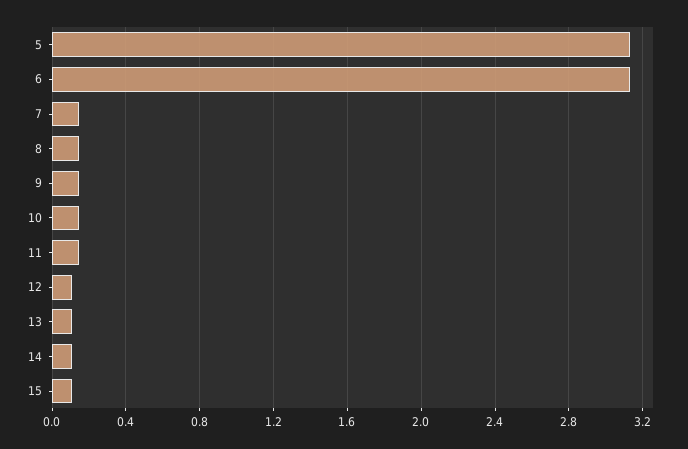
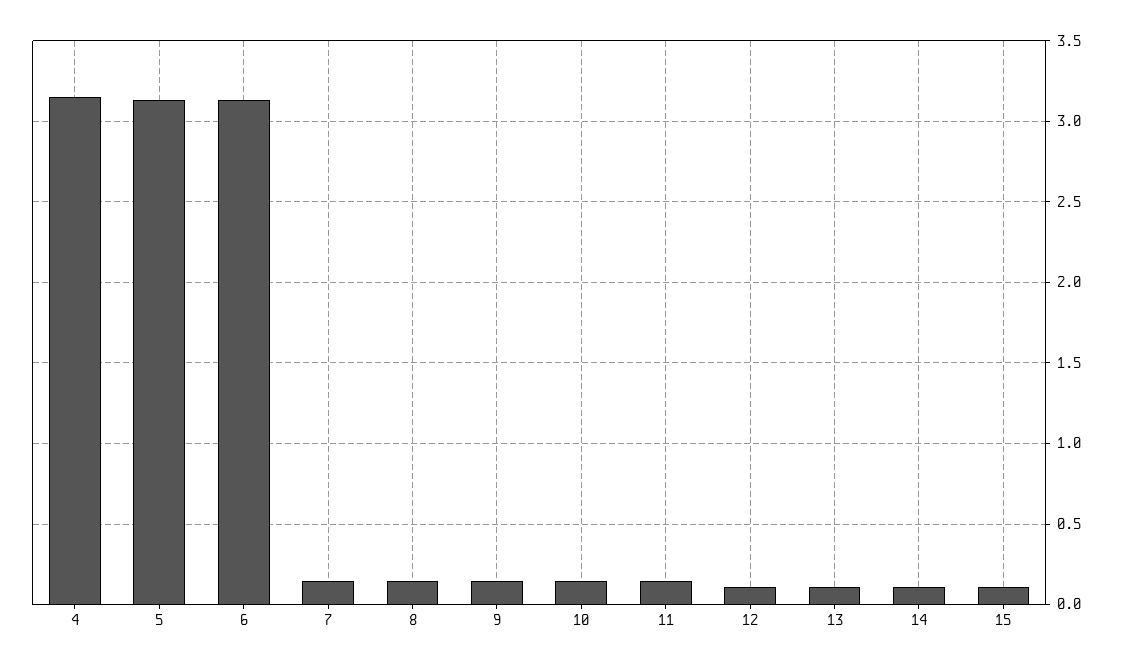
4: none -> 3.15

